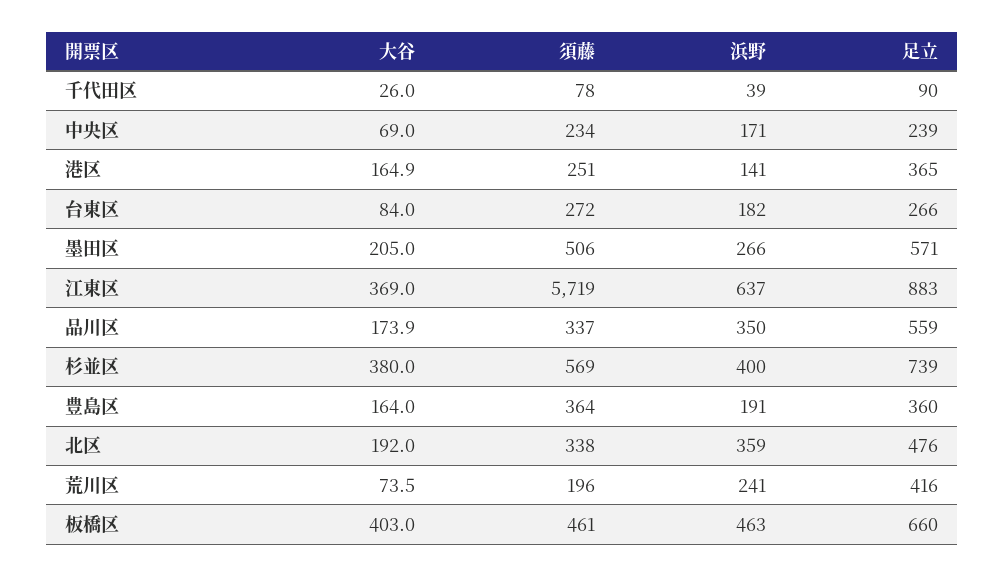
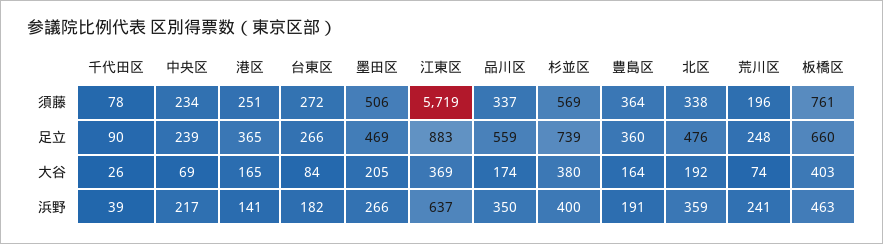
浜野, 中央区: 171 -> 217
足立, 墨田区: 571 -> 469
足立, 荒川区: 416 -> 248
須藤, 板橋区: 461 -> 761

